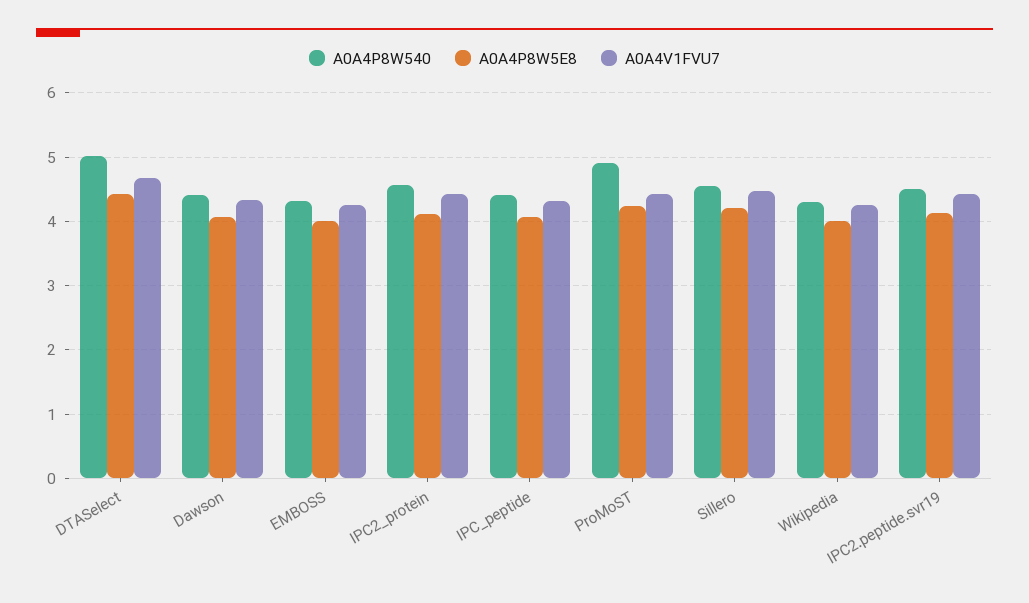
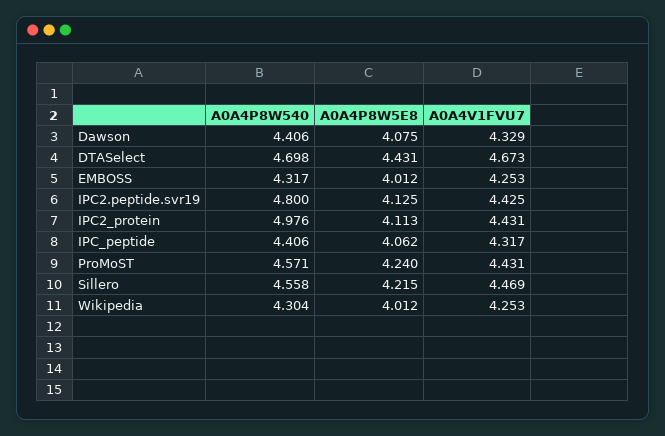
A0A4P8W540, DTASelect: 5 -> 4.698
A0A4P8W540, IPC2_protein: 4.6 -> 4.976
A0A4P8W540, ProMoST: 4.9 -> 4.571
A0A4P8W540, IPC2.peptide.svr19: 4.5 -> 4.8

